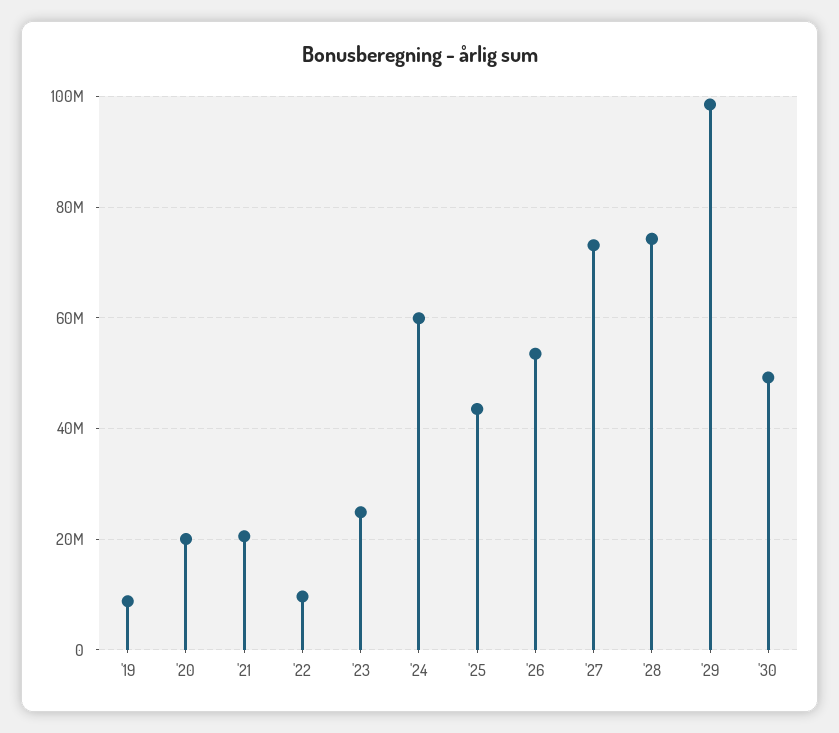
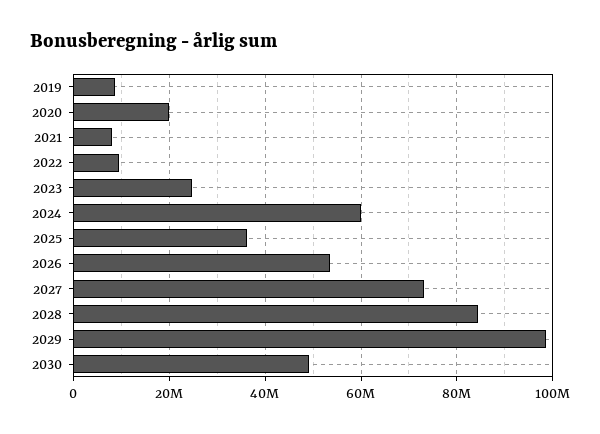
'21: 20000000 -> 8000000
'25: 44000000 -> 36000000
'28: 74000000 -> 84000000

